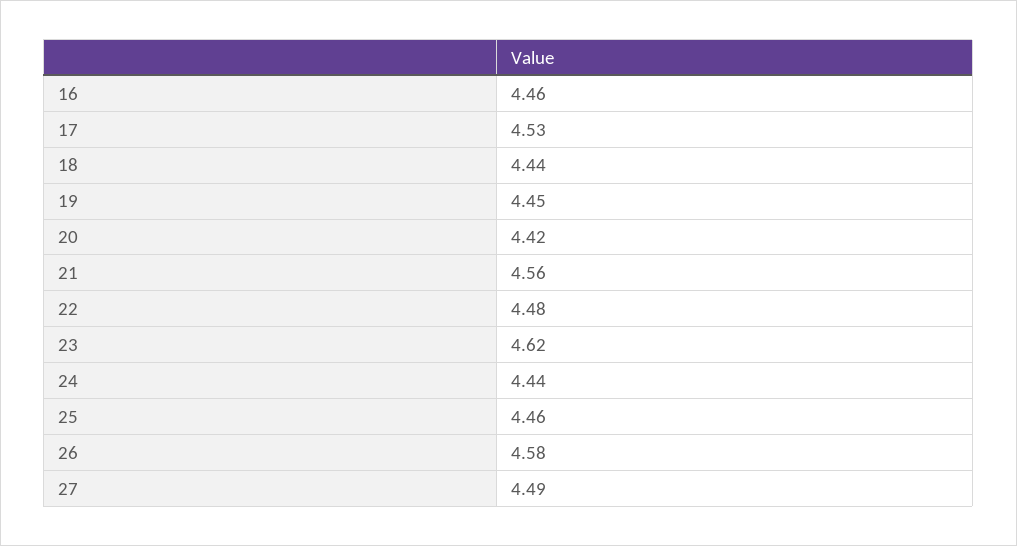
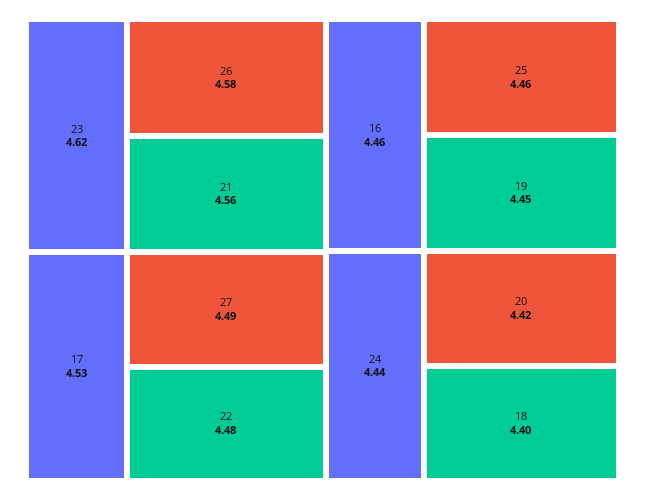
18: 4.44 -> 4.4

